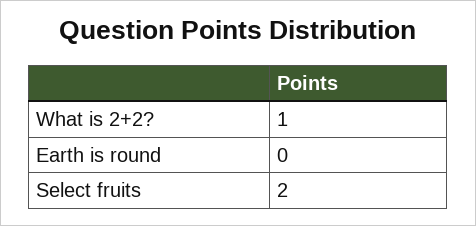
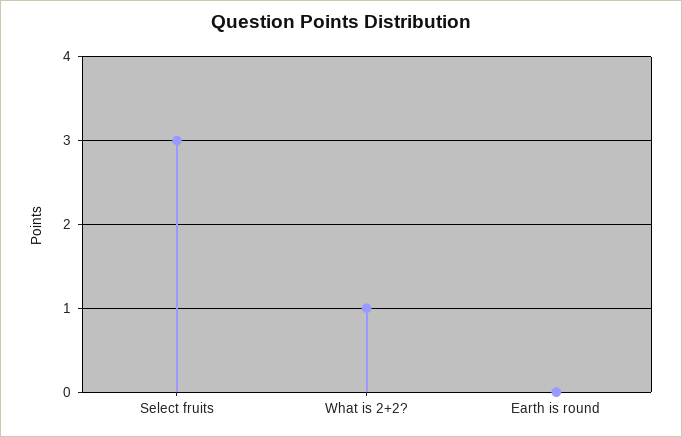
Select fruits: 2 -> 3

